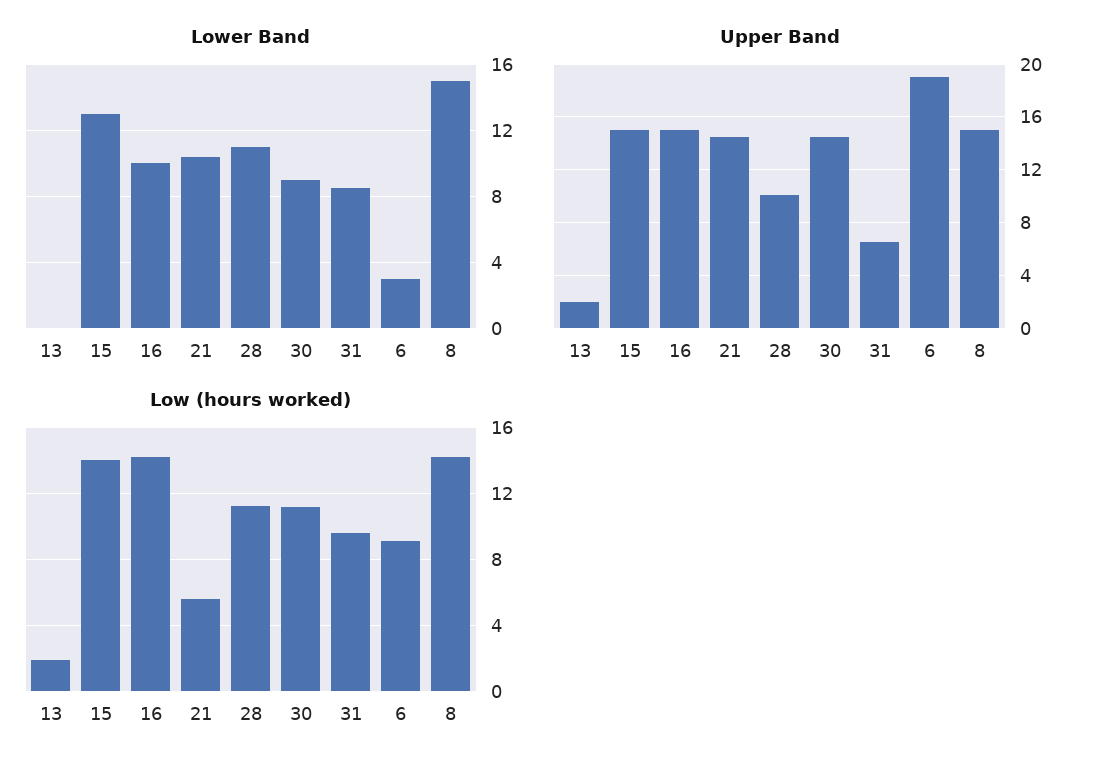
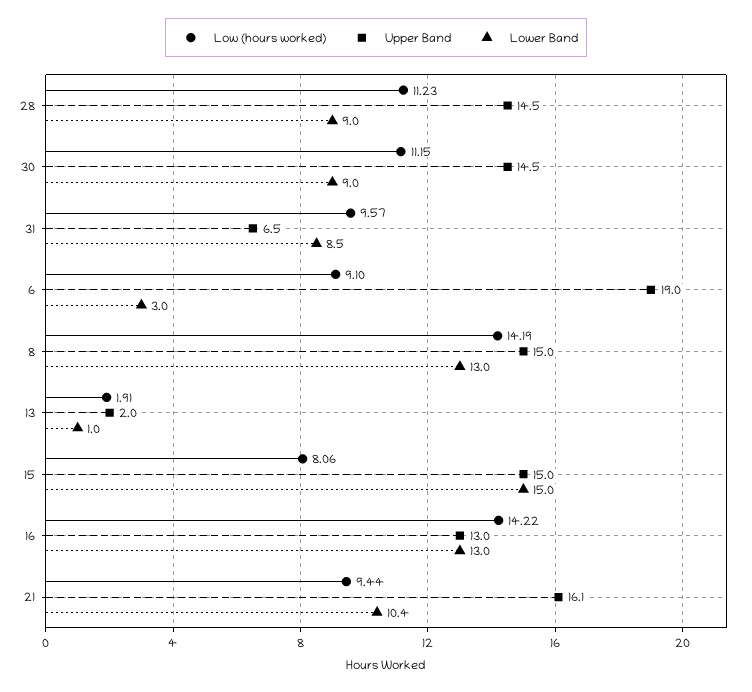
Lower Band, 13: 0 -> 1
Lower Band, 15: 13 -> 15
Lower Band, 16: 10 -> 13
Lower Band, 28: 11 -> 9
Lower Band, 8: 15 -> 13
Upper Band, 16: 15 -> 13
Upper Band, 21: 14.5 -> 16.1
Upper Band, 28: 10 -> 14.5
Low (hours worked), 15: 14 -> 8.06
Low (hours worked), 21: 5.5 -> 9.44

